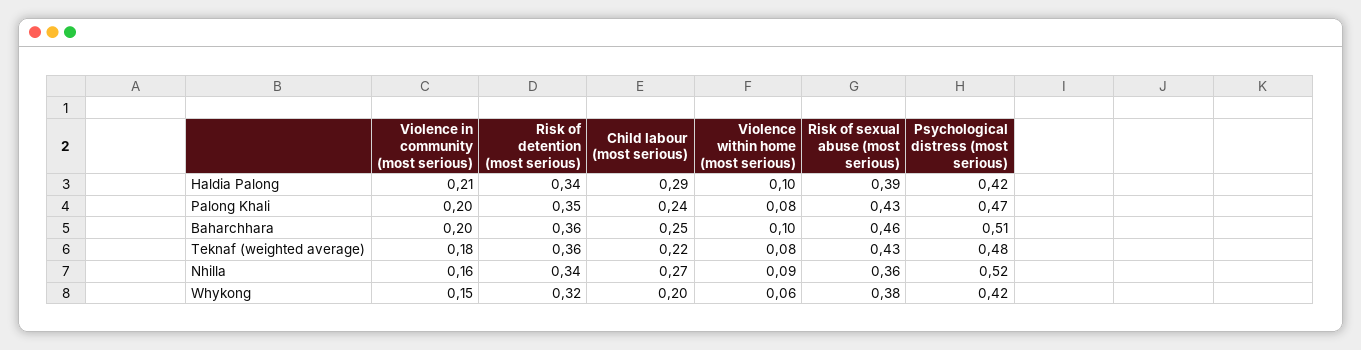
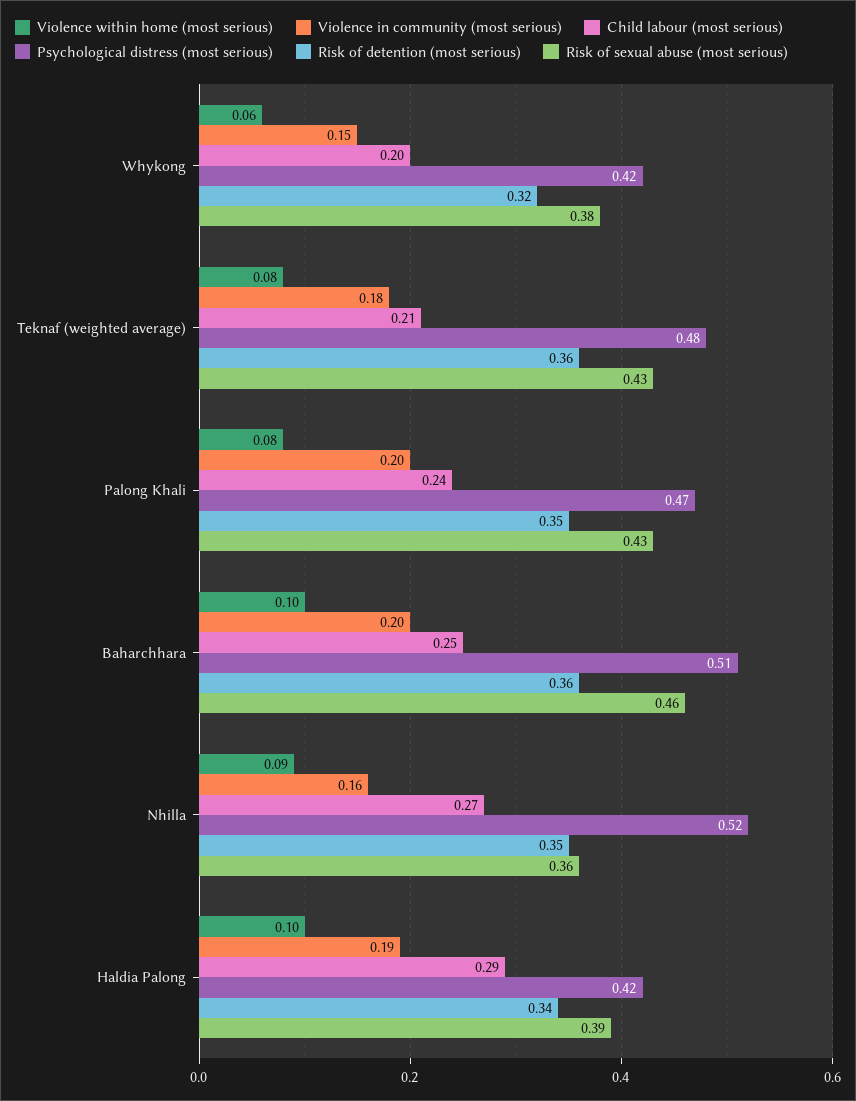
Violence in community (most serious), Haldia Palong: 0.21 -> 0.19
Child labour (most serious), Teknaf (weighted average): 0.22 -> 0.21
Risk of detention (most serious), Nhilla: 0.34 -> 0.35

